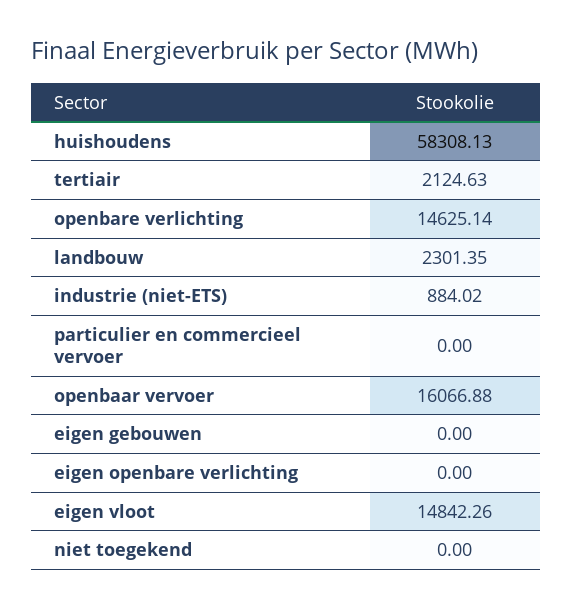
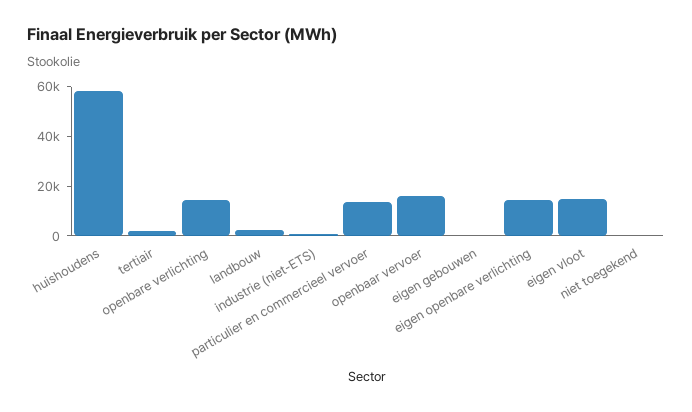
particulier en commercieel vervoer: 0 -> 15000
eigen openbare verlichting: 0 -> 15000

